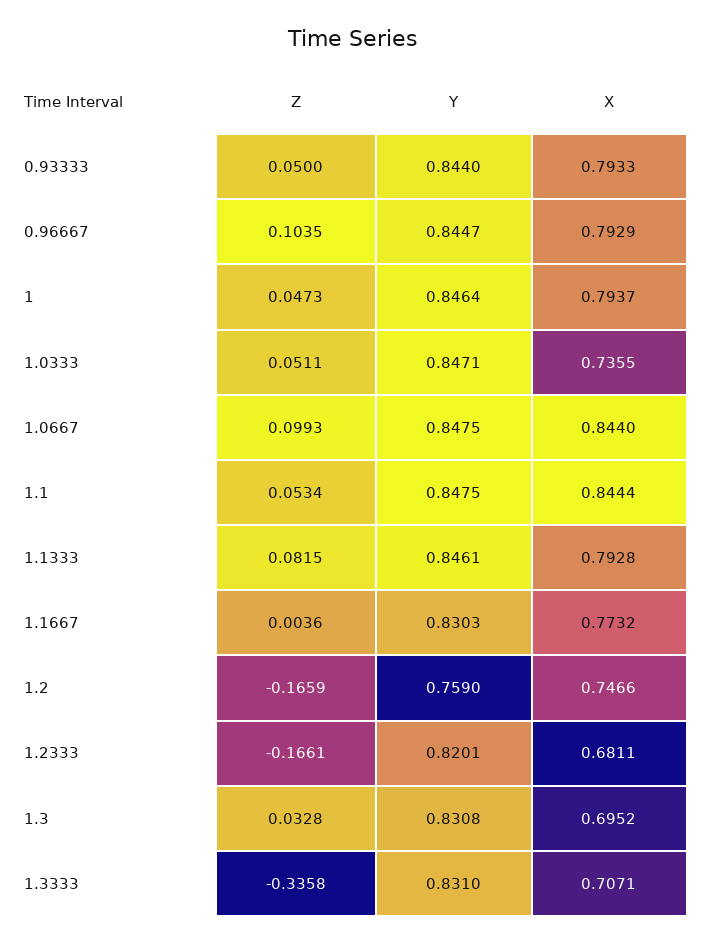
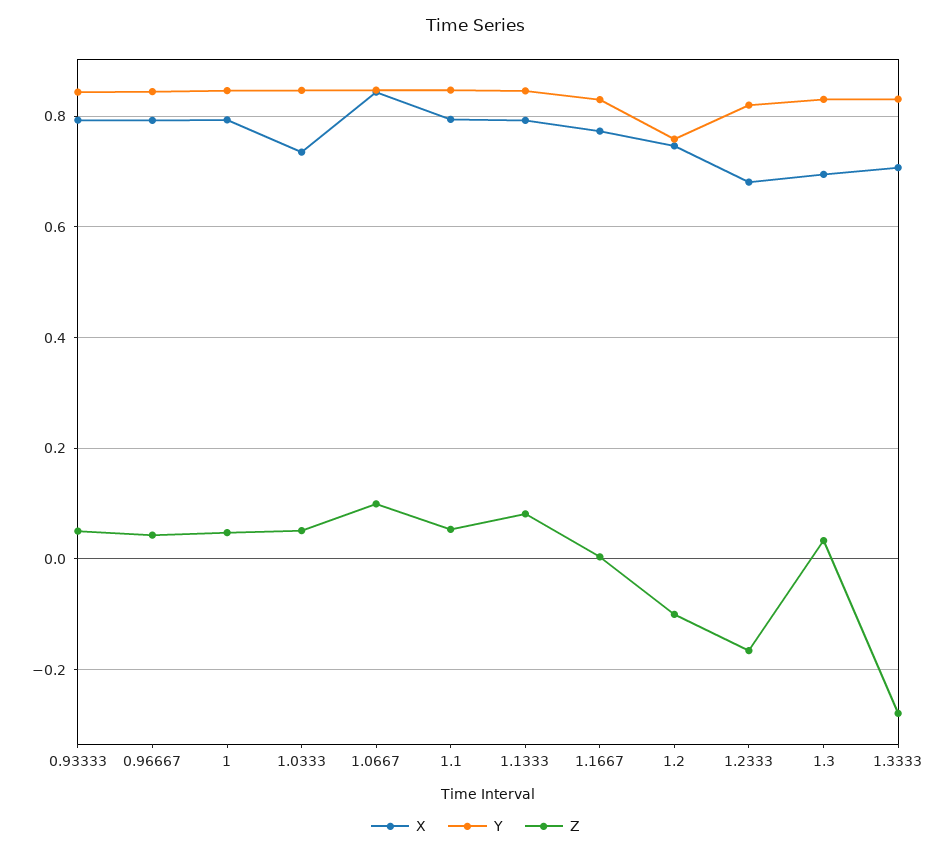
Z, 0.96667: 0.1035 -> 0.04
X, 1.1: 0.8444 -> 0.8
Z, 1.2: -0.1659 -> -0.1
Z, 1.3333: -0.3358 -> -0.28

